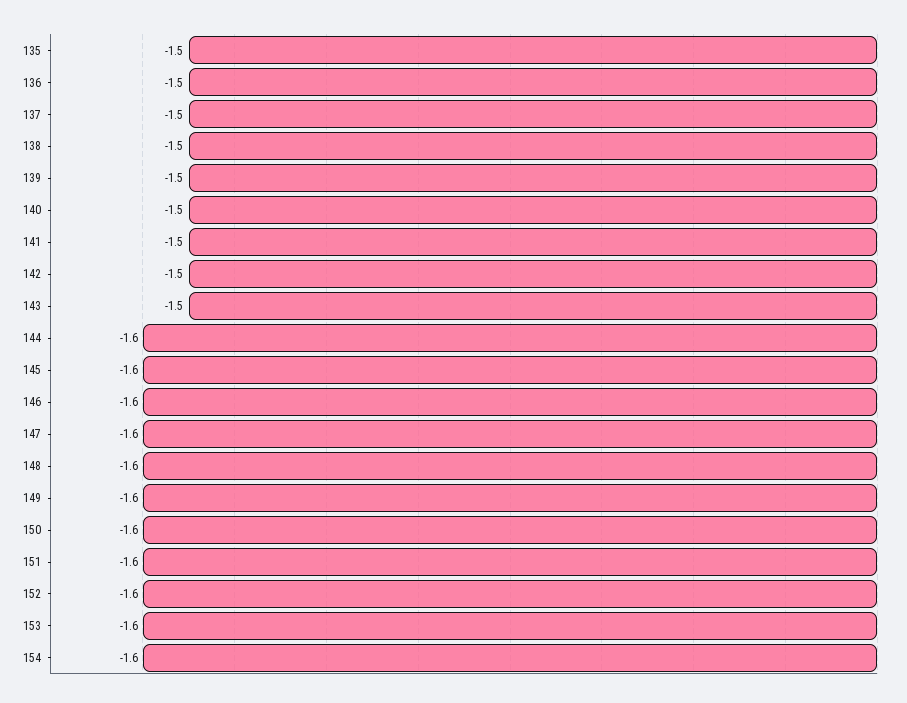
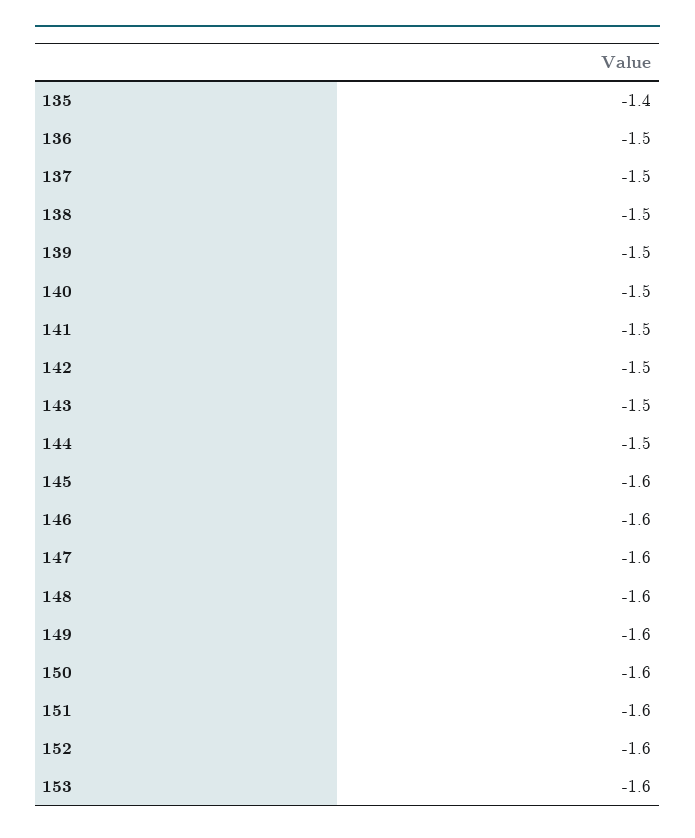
135: -1.5 -> -1.4
144: -1.6 -> -1.5
154: -1.6 -> none

